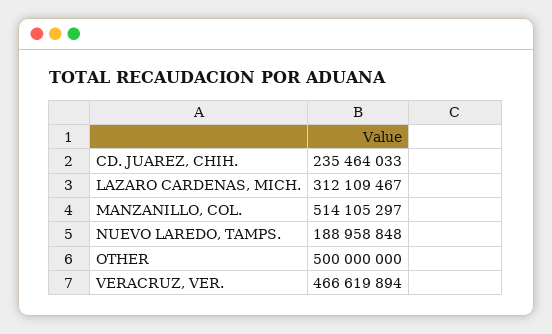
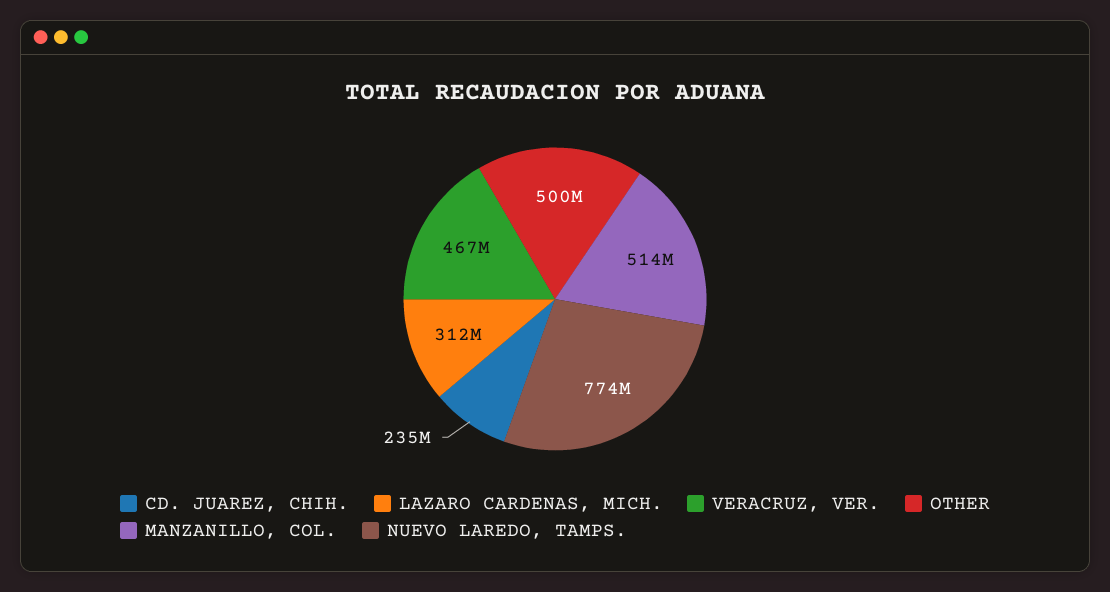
NUEVO LAREDO, TAMPS.: 188958848 -> 774000000

